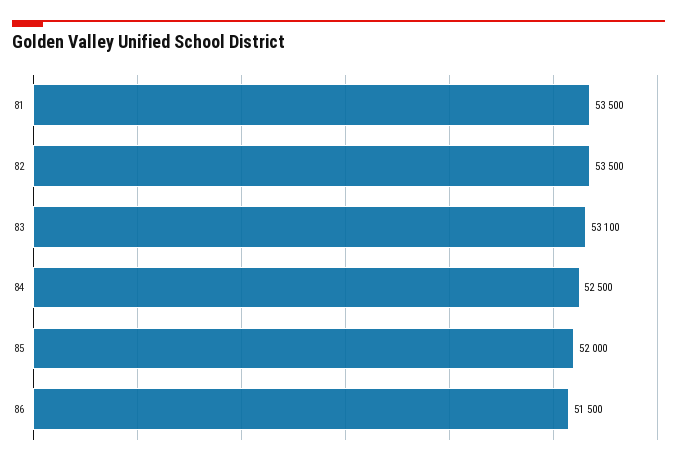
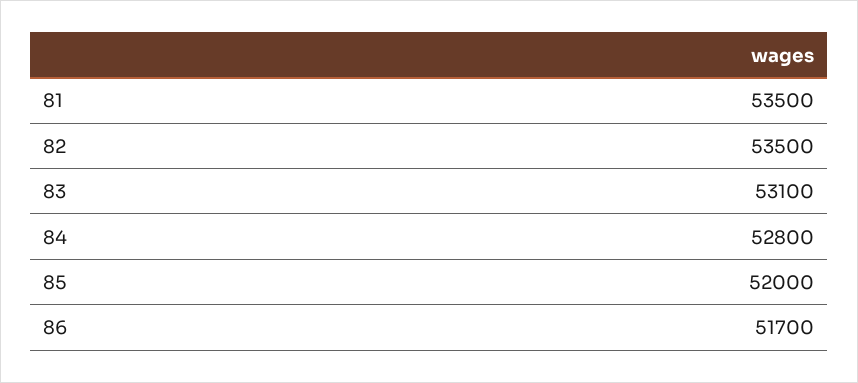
84: 52500 -> 52800
86: 51500 -> 51700

